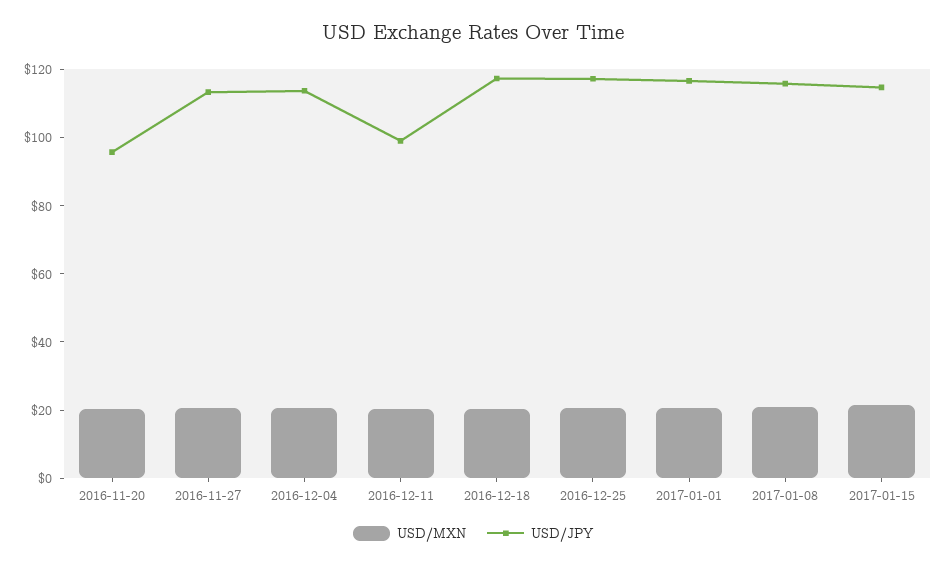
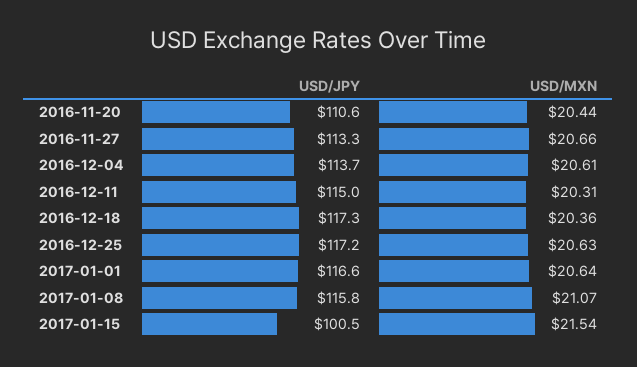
USD/JPY, 2016-11-20: 95 -> 110.6
USD/JPY, 2016-12-11: 100 -> 115
USD/JPY, 2017-01-15: 115 -> 100.5

